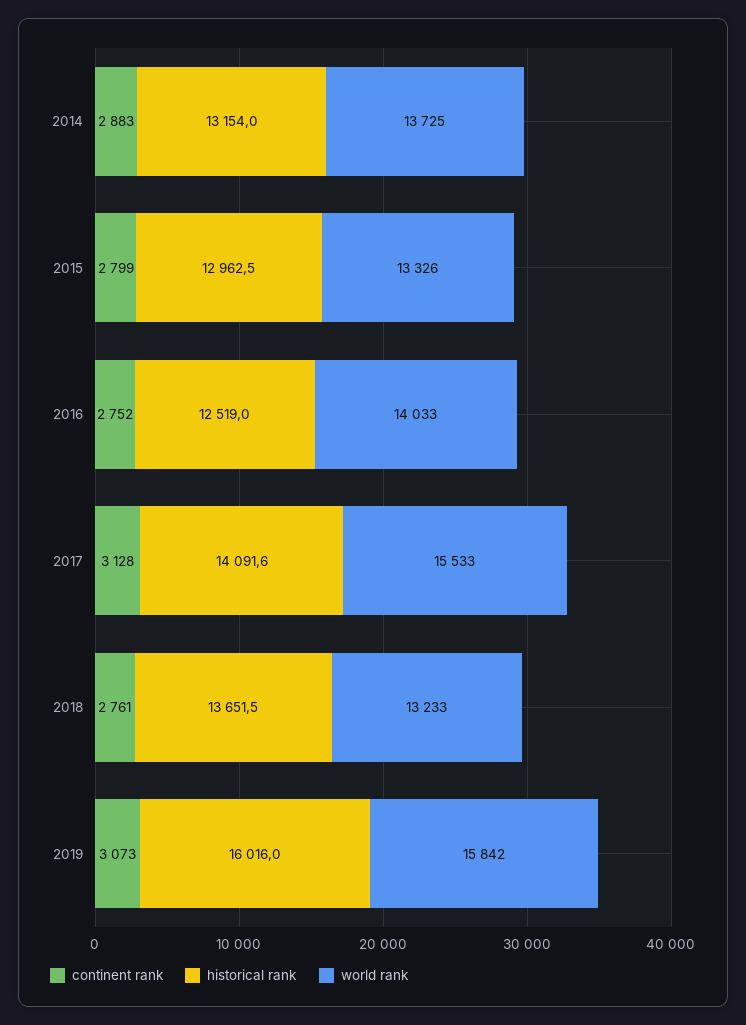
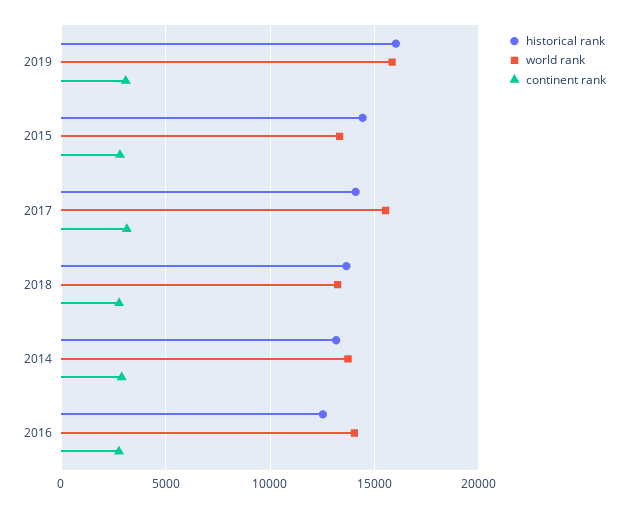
historical rank, 2015: 12962.5 -> 14500

